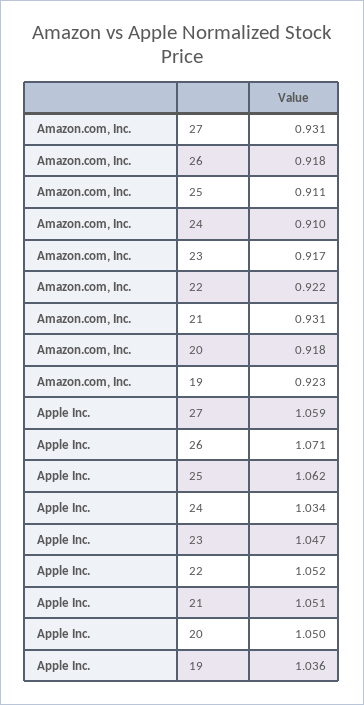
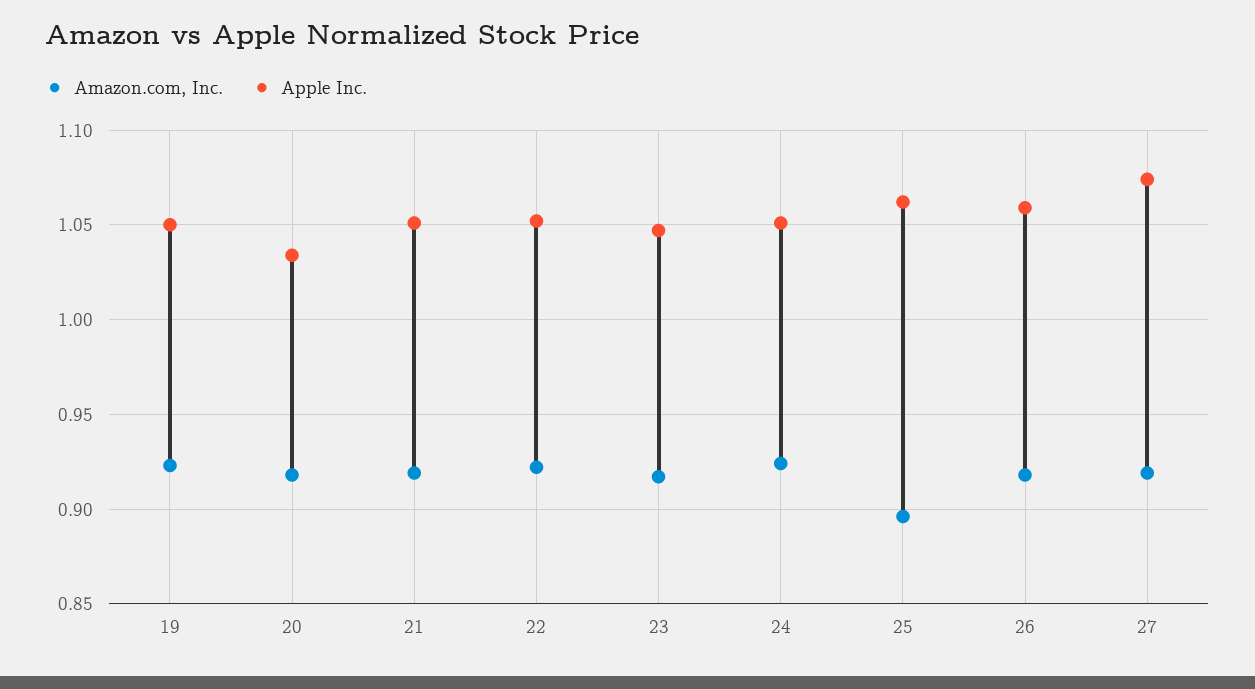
Amazon.com, Inc., 27: 0.931 -> 0.92
Amazon.com, Inc., 25: 0.911 -> 0.895
Amazon.com, Inc., 24: 0.91 -> 0.925
Amazon.com, Inc., 21: 0.931 -> 0.92
Apple Inc., 27: 1.059 -> 1.075
Apple Inc., 26: 1.071 -> 1.06
Apple Inc., 24: 1.034 -> 1.05
Apple Inc., 20: 1.05 -> 1.035
Apple Inc., 19: 1.036 -> 1.05

